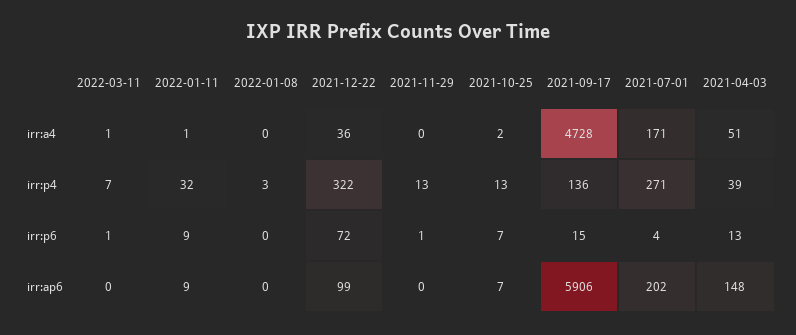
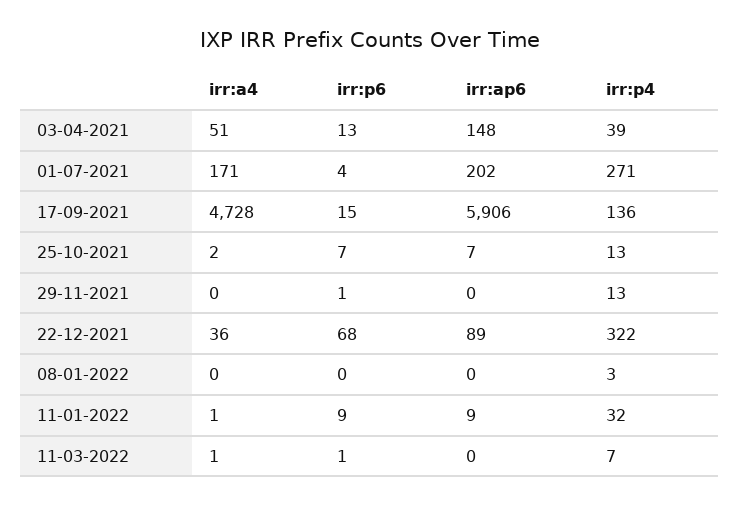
2021-12-22, irr:p6: 72 -> 68
2021-12-22, irr:ap6: 99 -> 89

